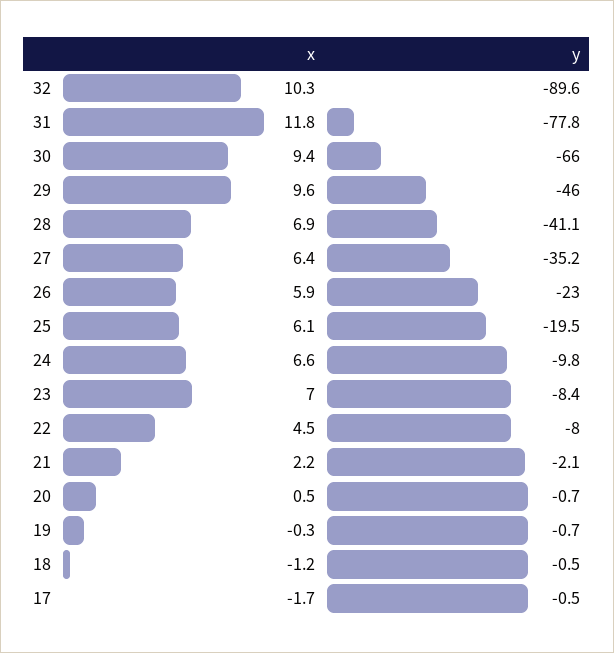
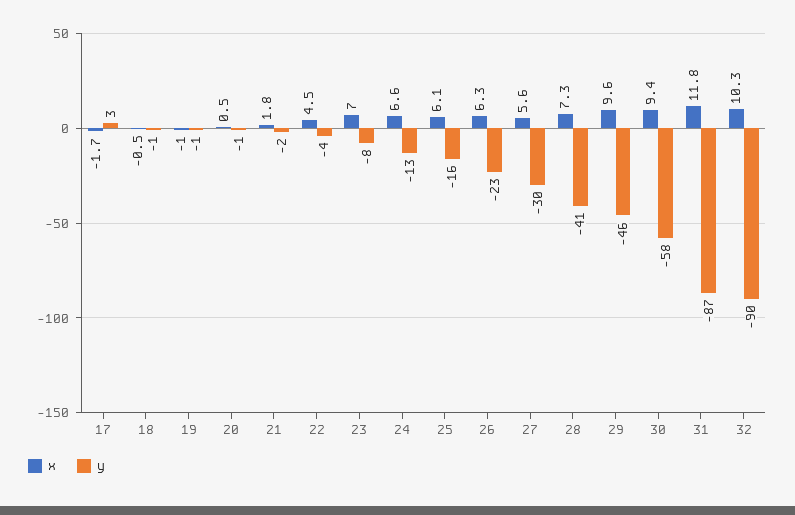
y, 31: -77.8 -> -87
y, 30: -66 -> -58
x, 28: 6.9 -> 7.3
x, 27: 6.4 -> 5.6
y, 27: -35.2 -> -30
x, 26: 5.9 -> 6.3
y, 25: -19.5 -> -16
y, 24: -9.8 -> -13
y, 22: -8 -> -4
x, 21: 2.2 -> 1.8
x, 19: -0.3 -> -1
x, 18: -1.2 -> -0.5
y, 17: -0.5 -> 3

